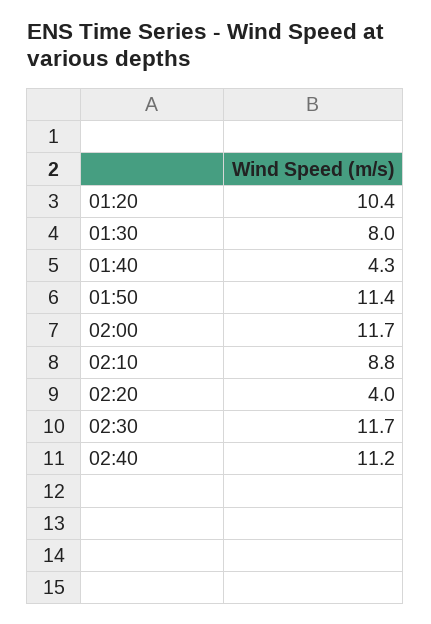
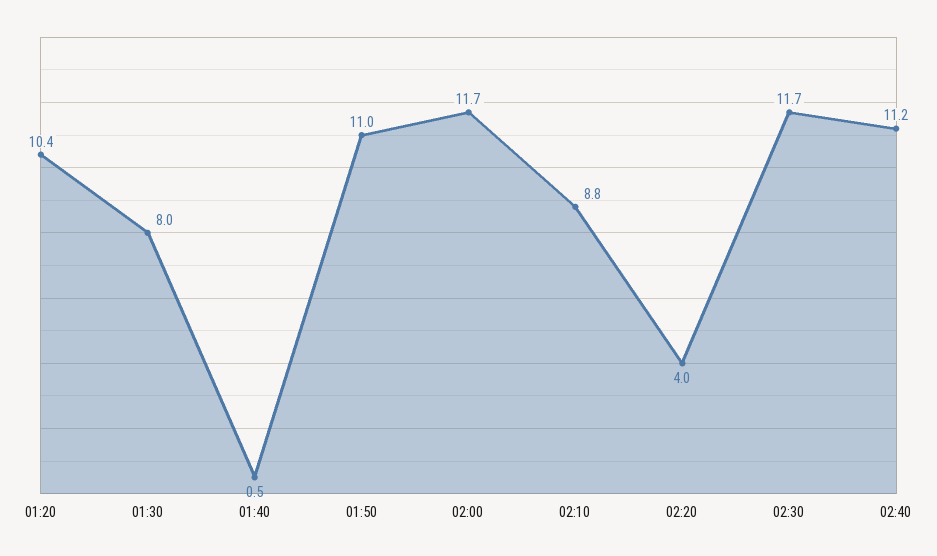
01:40: 4.3 -> 0.5
01:50: 11.4 -> 11

